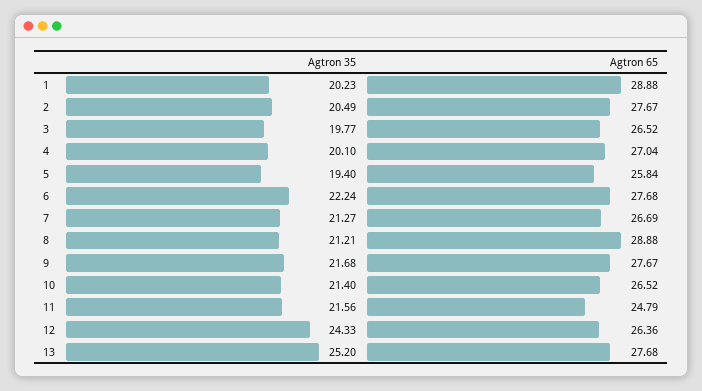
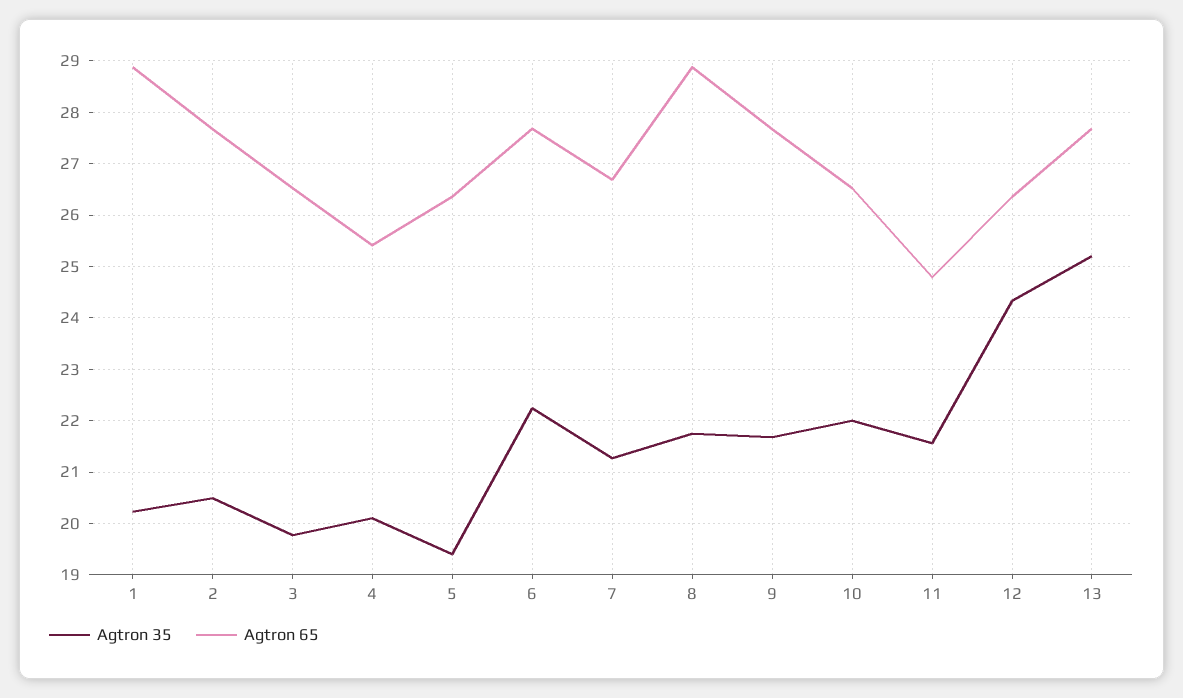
Agtron 65, 4: 27.04 -> 25.4
Agtron 65, 5: 25.84 -> 26.4
Agtron 35, 8: 21.21 -> 21.8
Agtron 35, 10: 21.4 -> 22

